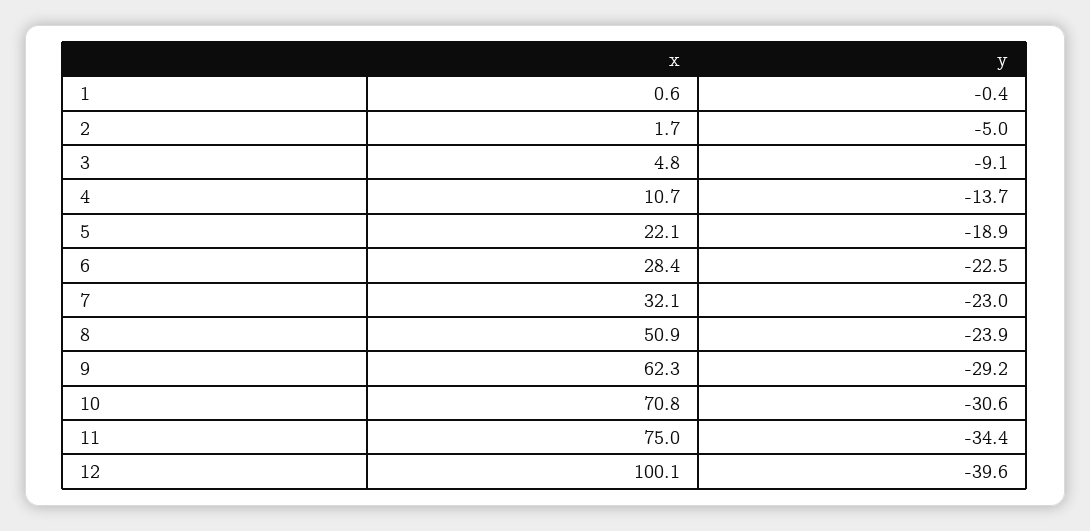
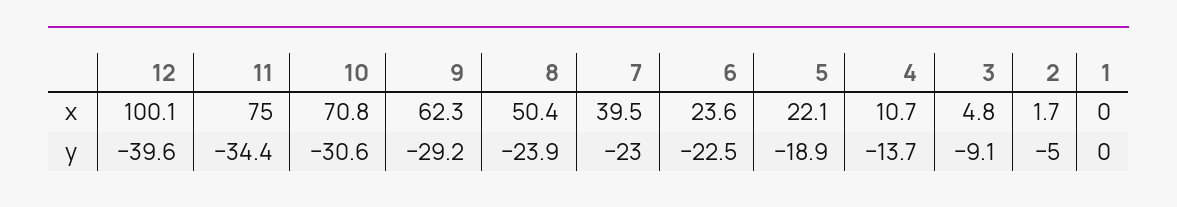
x, 1: 0.6 -> 0
y, 1: -0.4 -> 0
x, 6: 28.4 -> 23.6
x, 7: 32.1 -> 39.5
x, 8: 50.9 -> 50.4

